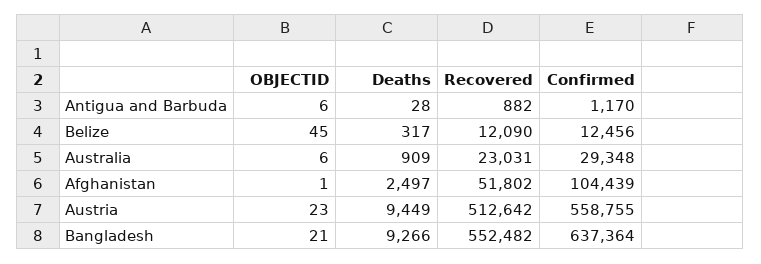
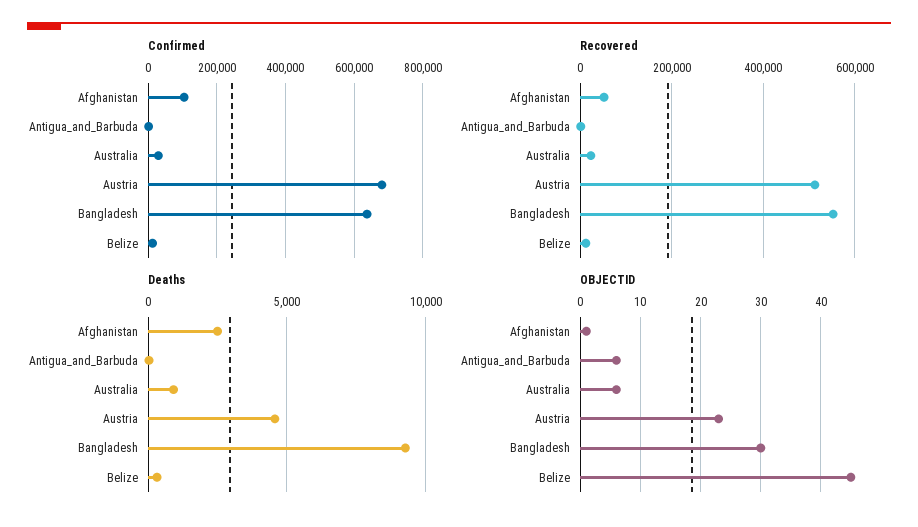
Deaths, Austria: 9449 -> 4500
Confirmed, Austria: 558755 -> 680000
OBJECTID, Bangladesh: 21 -> 30

